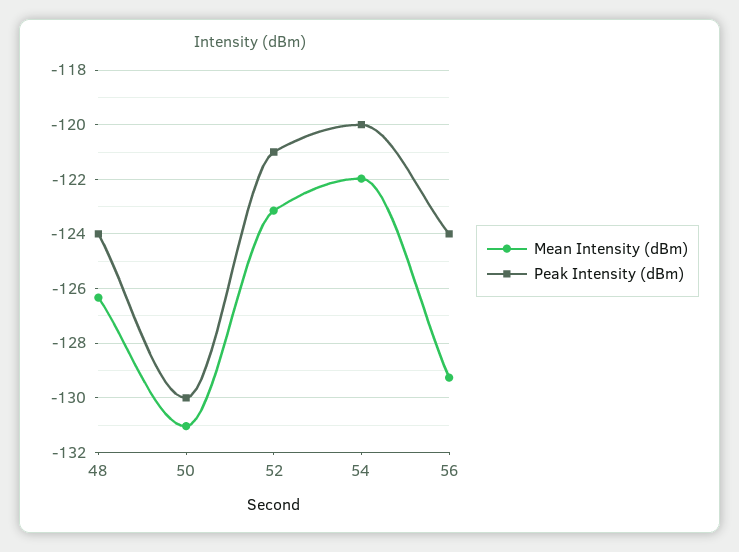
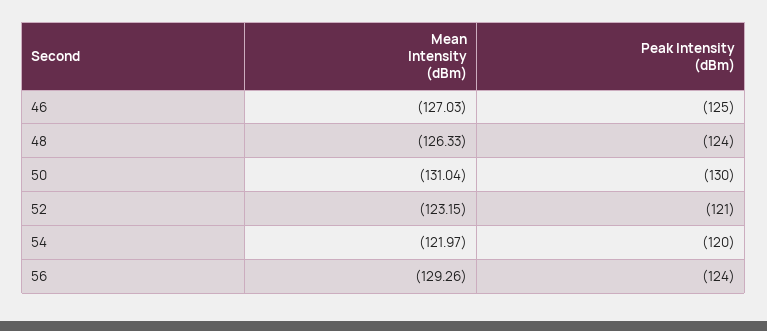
Mean Intensity (dBm), 46: none -> -127.03
Peak Intensity (dBm), 46: none -> -125

